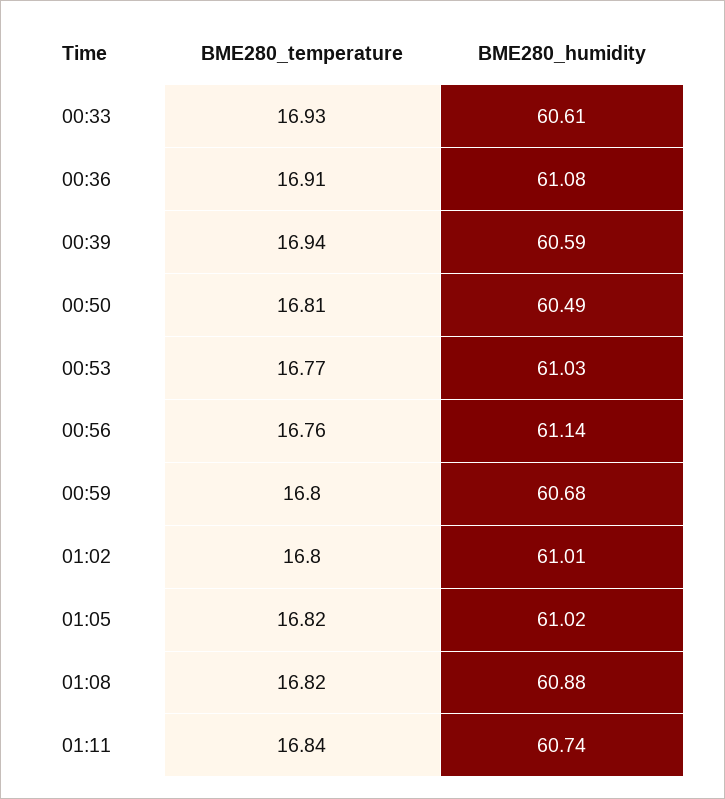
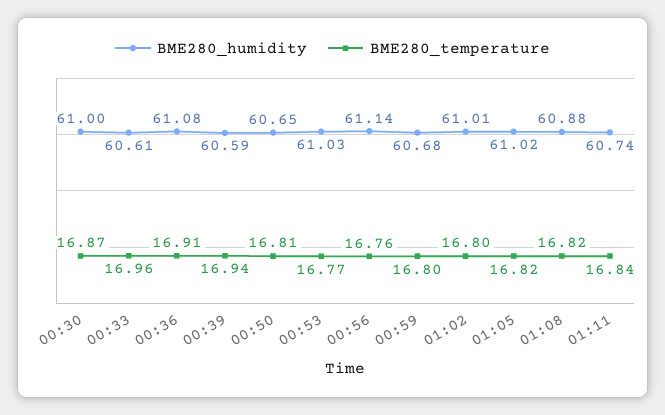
BME280_temperature, 00:33: 16.93 -> 16.96
BME280_humidity, 00:50: 60.49 -> 60.65
BME280_humidity, 00:30: none -> 61
BME280_temperature, 00:30: none -> 16.87

